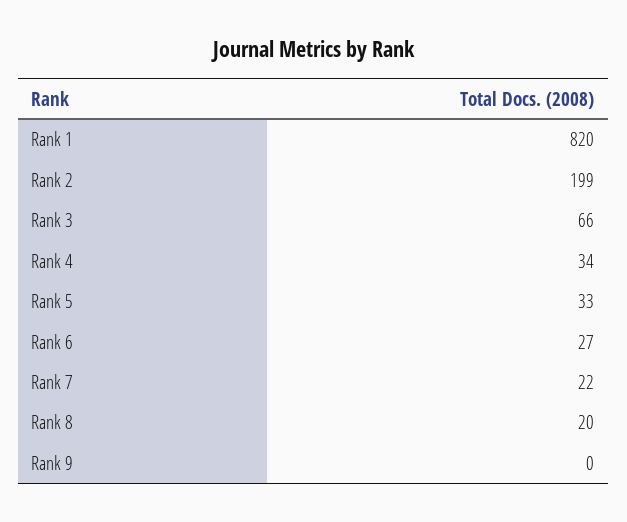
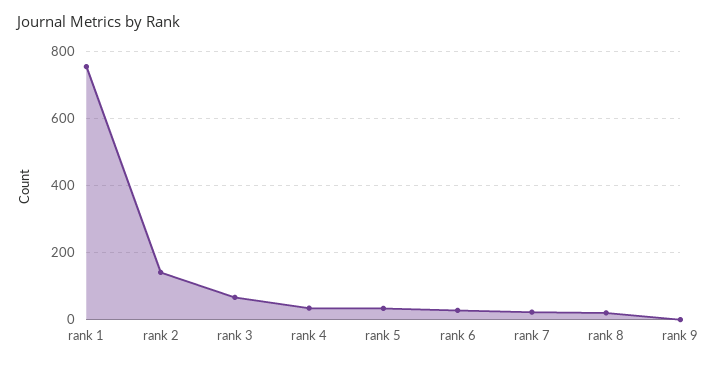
Rank 1: 820 -> 760
Rank 2: 199 -> 140

